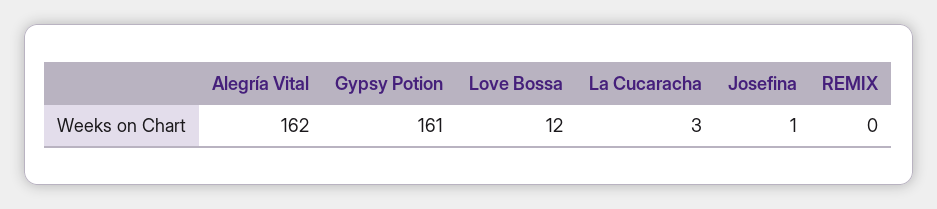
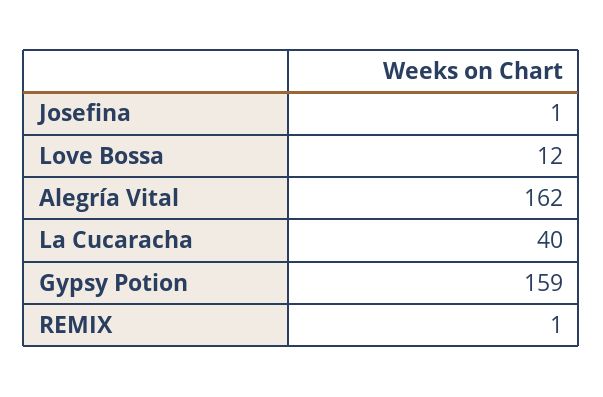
Gypsy Potion: 161 -> 159
La Cucaracha: 3 -> 40
REMIX: 0 -> 1

